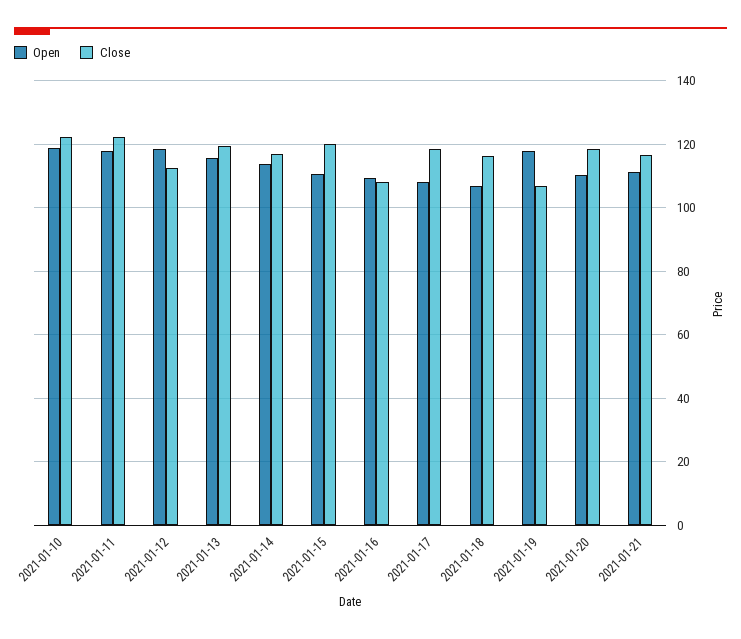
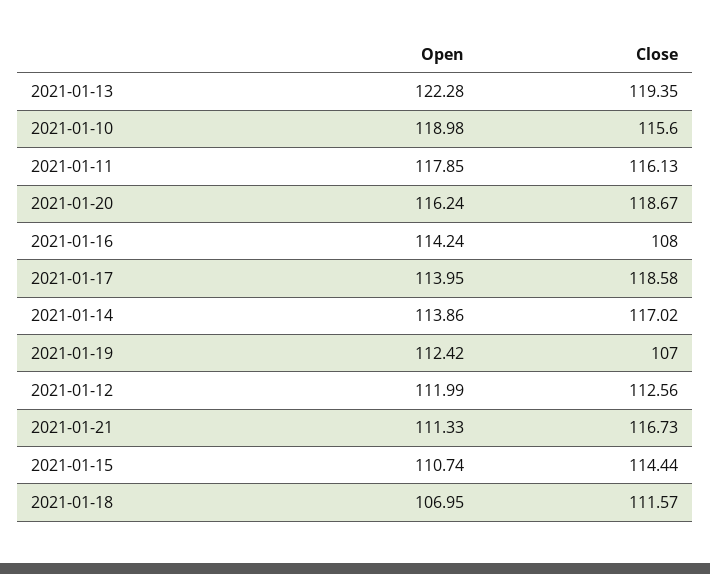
Close, 2021-01-10: 122 -> 115.6
Close, 2021-01-11: 122 -> 116.13
Open, 2021-01-12: 118 -> 111.99
Open, 2021-01-13: 116 -> 122.28
Close, 2021-01-15: 120 -> 114.44
Open, 2021-01-16: 110 -> 114.24
Open, 2021-01-17: 108 -> 113.95
Close, 2021-01-18: 116 -> 111.57
Open, 2021-01-19: 118 -> 112.42
Open, 2021-01-20: 110 -> 116.24

